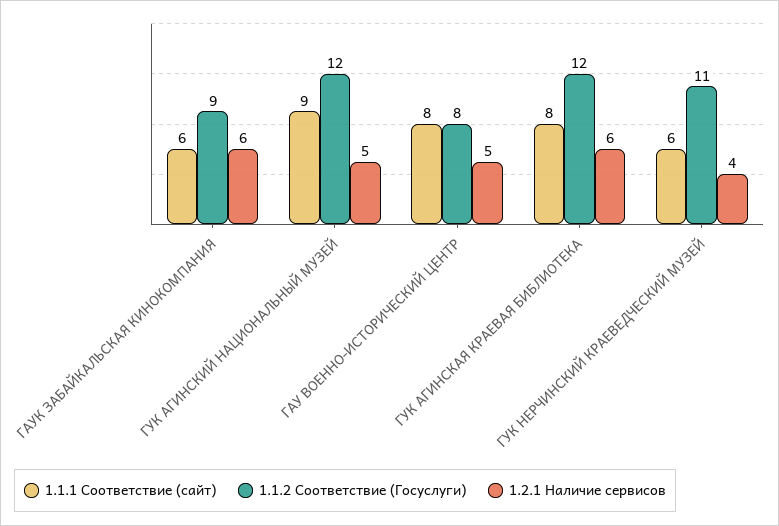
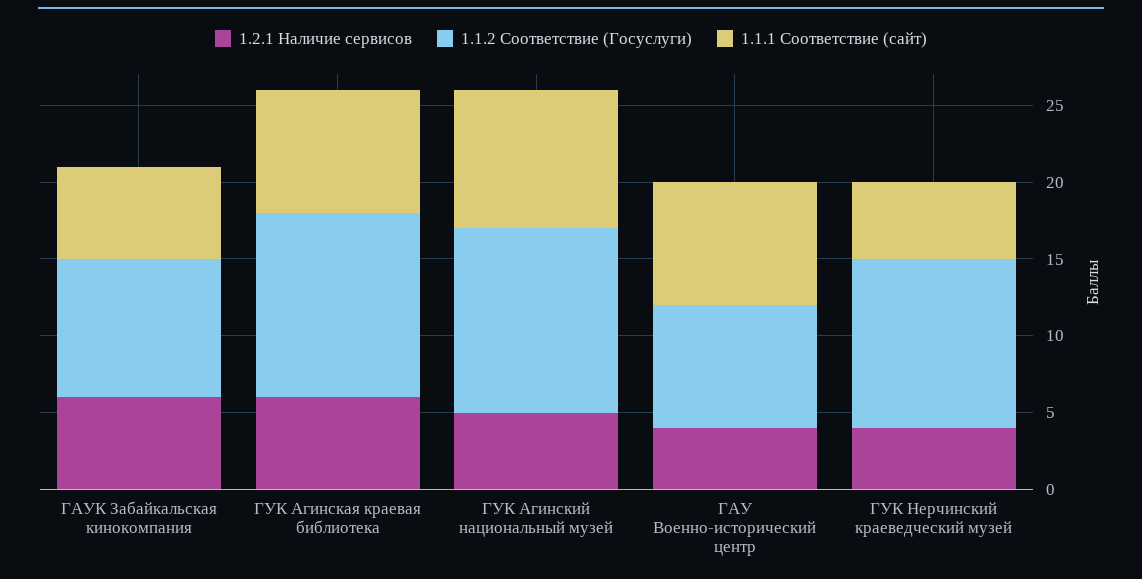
1.2.1 Наличие сервисов, ГАУ ВОЕННО-ИСТОРИЧЕСКИЙ ЦЕНТР: 5 -> 4
1.1.1 Соответствие (сайт), ГУК НЕРЧИНСКИЙ КРАЕВЕДЧЕСКИЙ МУЗЕЙ: 6 -> 5

